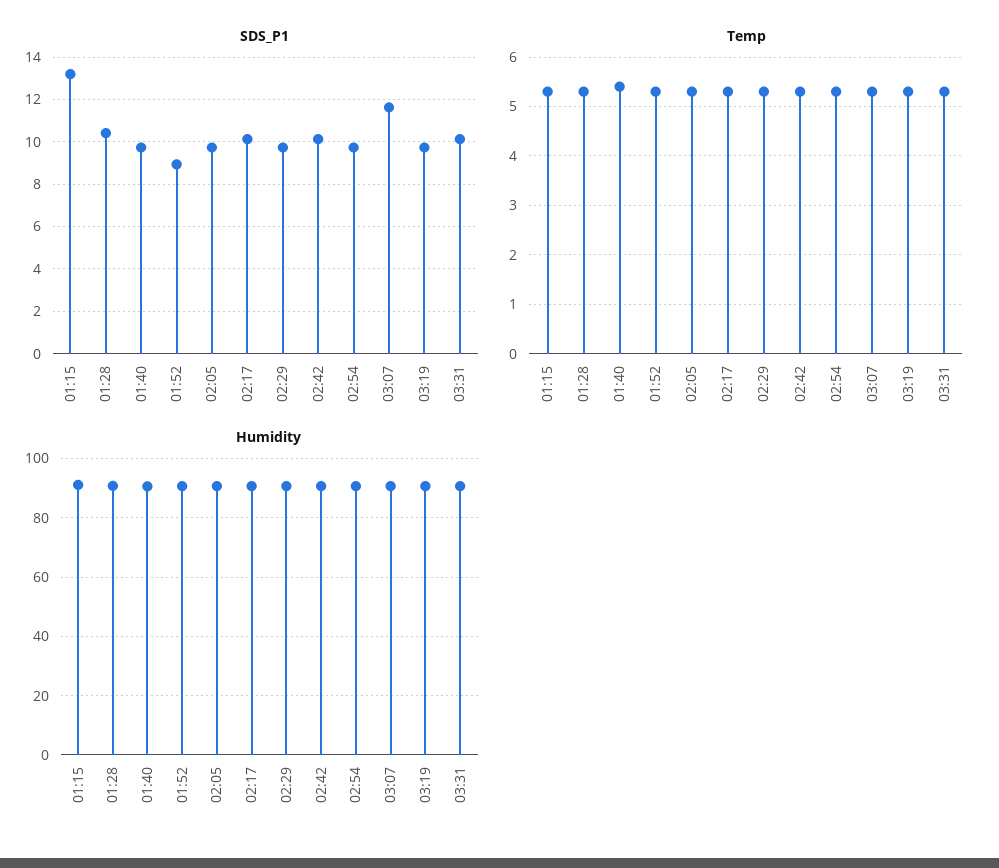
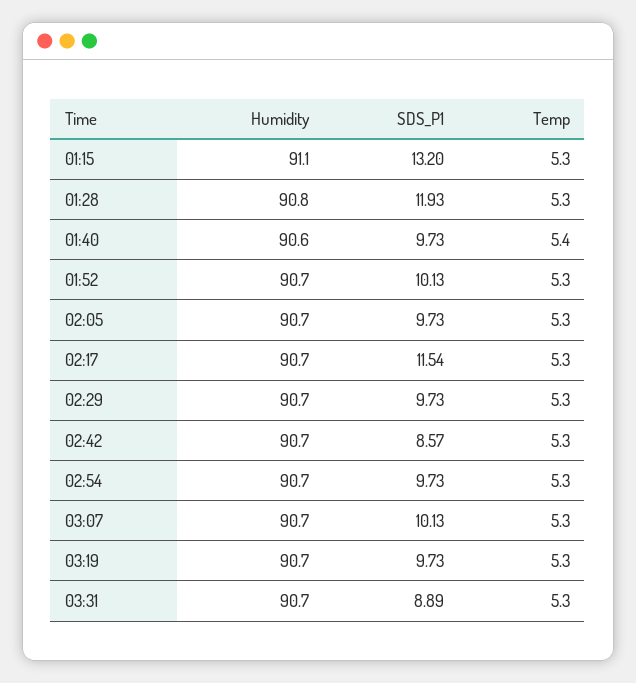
SDS_P1, 01:28: 10.5 -> 11.93
SDS_P1, 01:52: 9 -> 10.13
SDS_P1, 02:17: 10 -> 11.54
SDS_P1, 02:42: 10 -> 8.57
SDS_P1, 03:07: 11.5 -> 10.13
SDS_P1, 03:31: 10 -> 8.89

